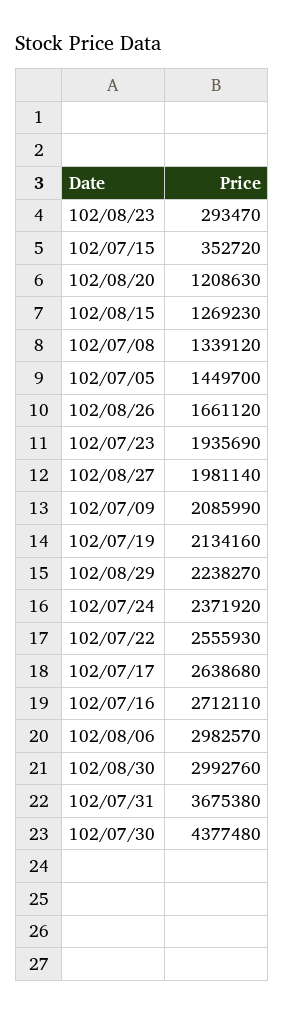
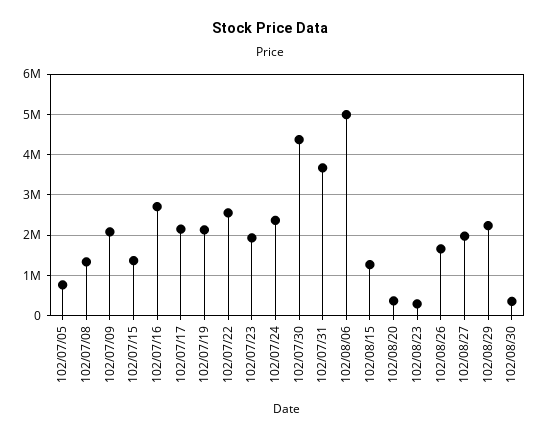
102/07/15: 352720 -> 1400000
102/08/20: 1208630 -> 400000
102/07/05: 1449700 -> 800000
102/07/17: 2638680 -> 2200000
102/08/06: 2982570 -> 5000000
102/08/30: 2992760 -> 400000

